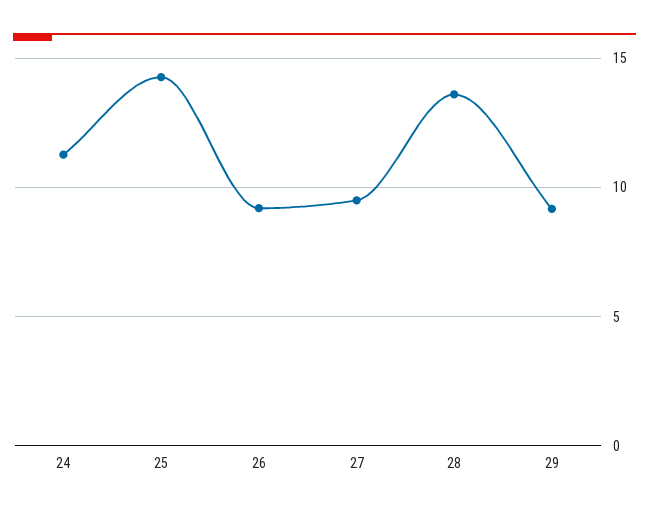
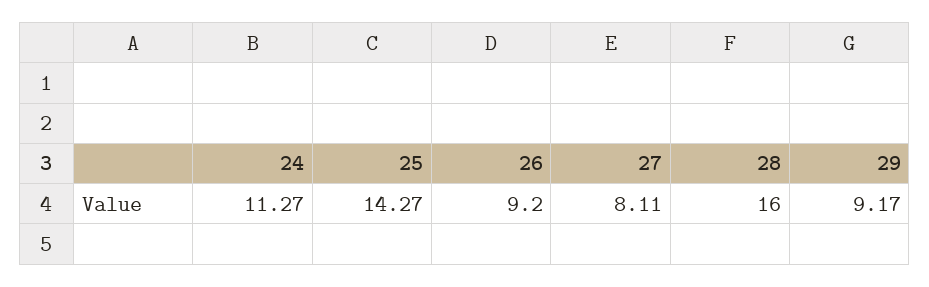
27: 9.5 -> 8.11
28: 13.5 -> 16

